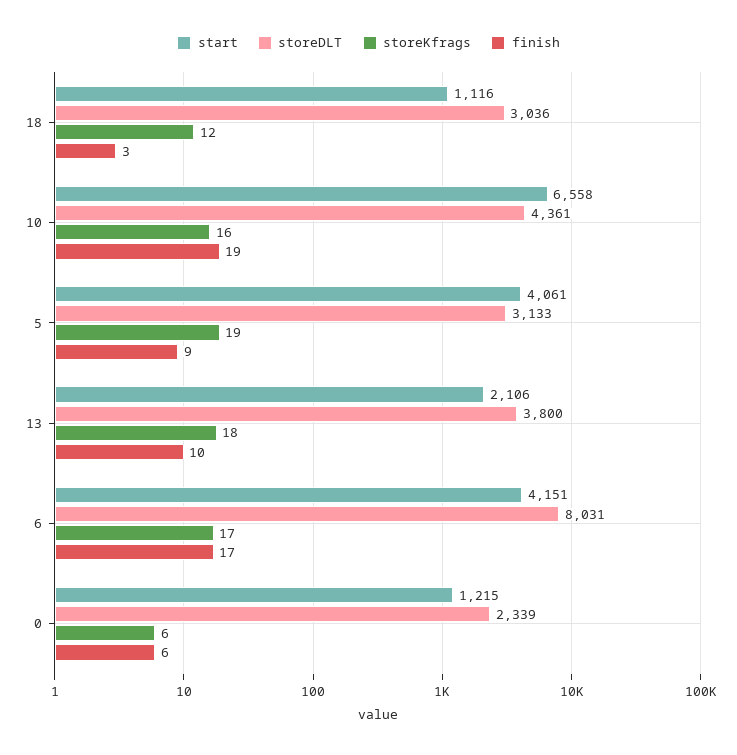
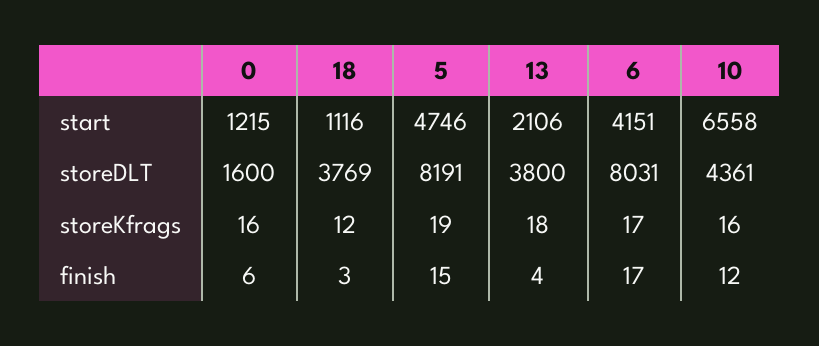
storeDLT, 18: 3036 -> 3769
finish, 10: 19 -> 12
start, 5: 4061 -> 4746
storeDLT, 5: 3133 -> 8191
finish, 5: 9 -> 15
finish, 13: 10 -> 4
storeDLT, 0: 2339 -> 1600
storeKfrags, 0: 6 -> 16

